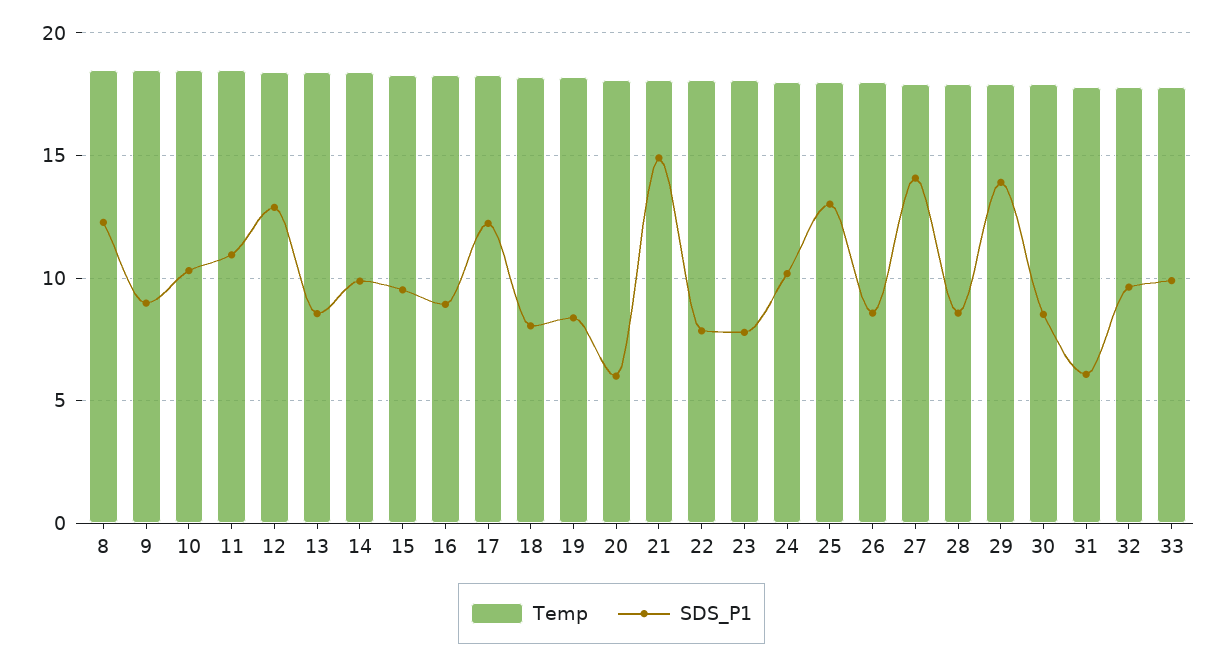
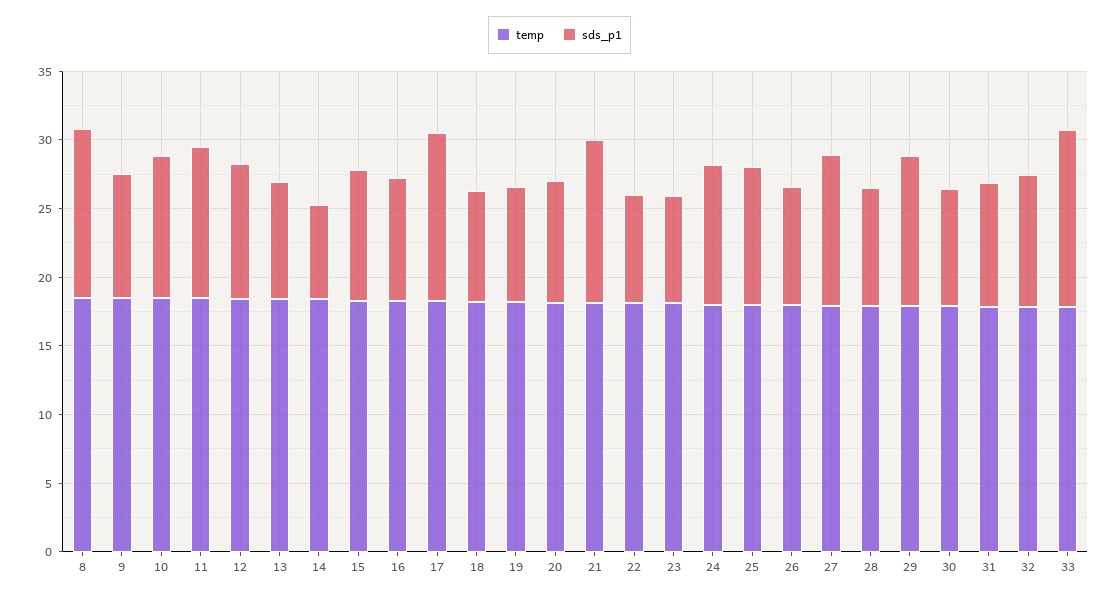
SDS_P1, 12: 13 -> 10
SDS_P1, 14: 10 -> 7
SDS_P1, 20: 6 -> 9
SDS_P1, 21: 15 -> 12
SDS_P1, 25: 13 -> 10
SDS_P1, 27: 14 -> 11
SDS_P1, 29: 14 -> 11
SDS_P1, 31: 6 -> 9
SDS_P1, 33: 10 -> 13

